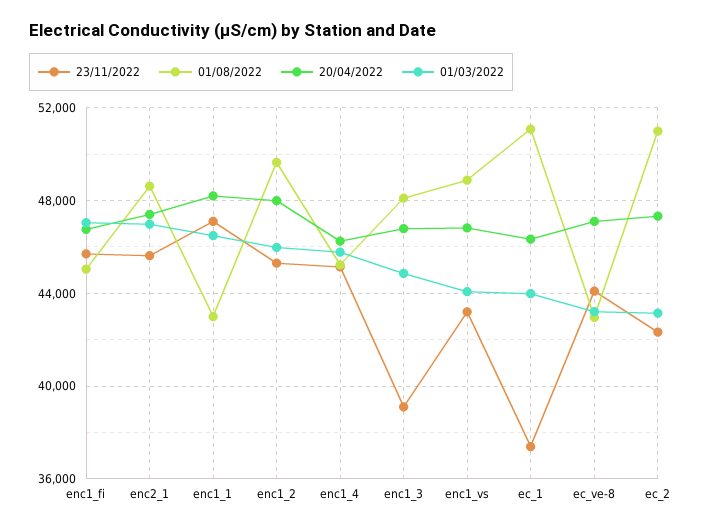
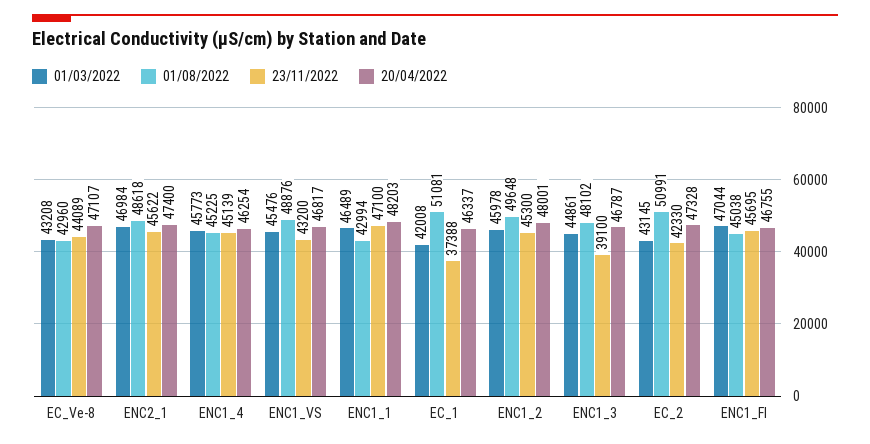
01/03/2022, enc1_vs: 44000 -> 45476
01/03/2022, ec_1: 44000 -> 42008

